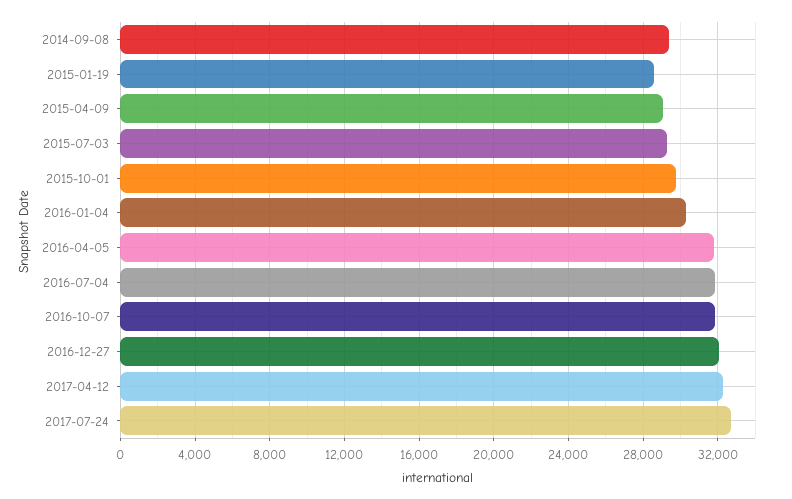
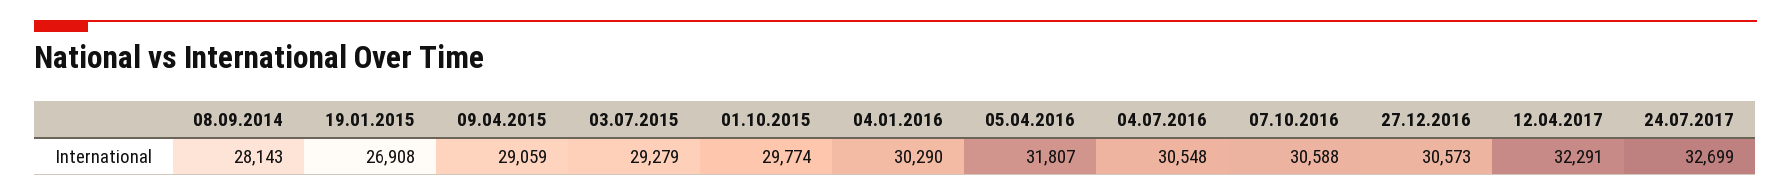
2014-09-08: 29500 -> 28143
2015-01-19: 28500 -> 26908
2016-07-04: 32000 -> 30548
2016-10-07: 32000 -> 30588
2016-12-27: 32000 -> 30573

